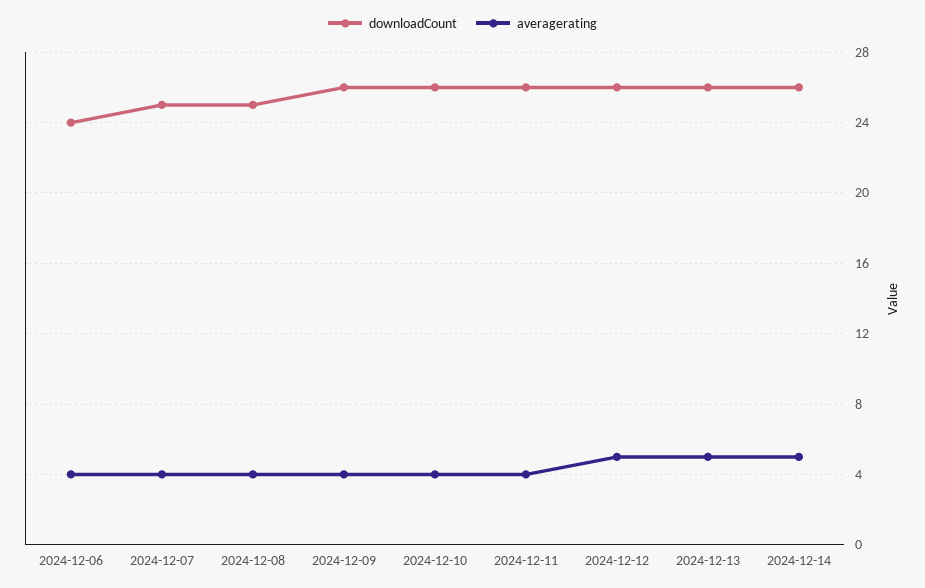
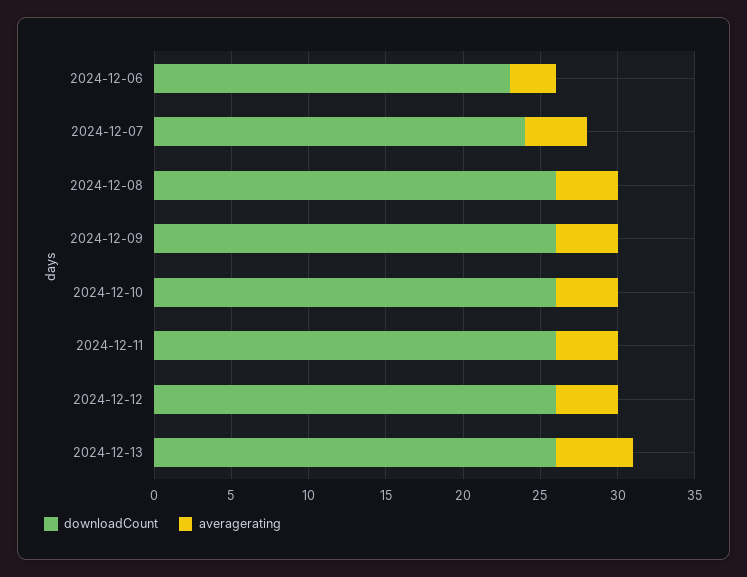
downloadCount, 2024-12-06: 24 -> 23
averagerating, 2024-12-06: 4 -> 3
downloadCount, 2024-12-07: 25 -> 24
downloadCount, 2024-12-08: 25 -> 26
averagerating, 2024-12-12: 5 -> 4
downloadCount, 2024-12-14: 26 -> none
averagerating, 2024-12-14: 5 -> none

